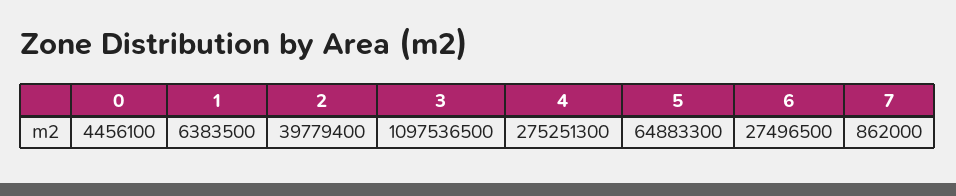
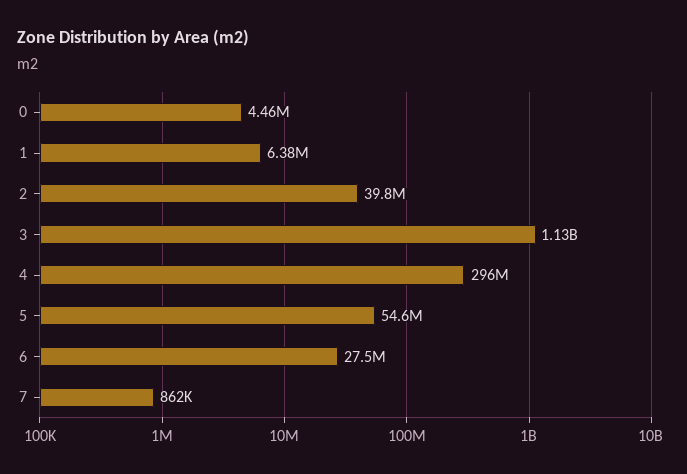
3: 1097536500 -> 1130000000
4: 275251300 -> 296000000
5: 64883300 -> 54600000

